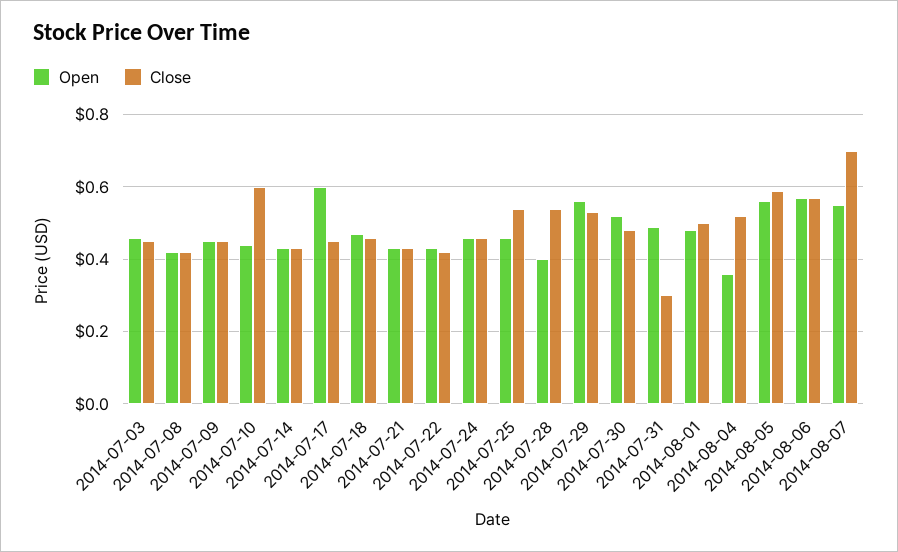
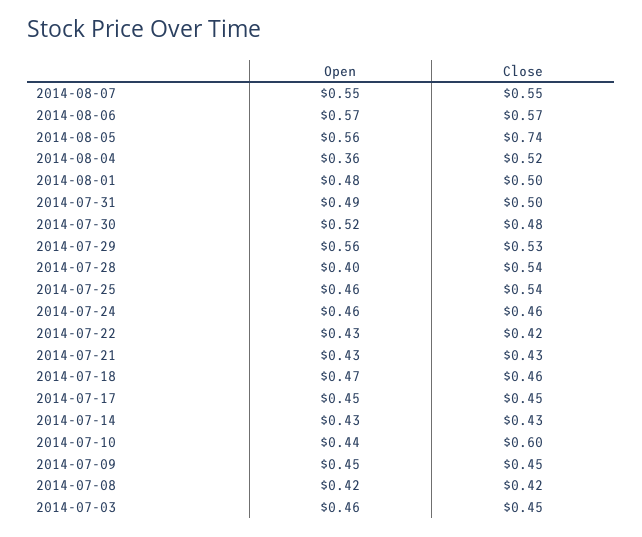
Open, 2014-07-17: 0.6 -> 0.45
Close, 2014-07-31: 0.3 -> 0.5
Close, 2014-08-05: 0.6 -> 0.74
Close, 2014-08-07: 0.7 -> 0.55

